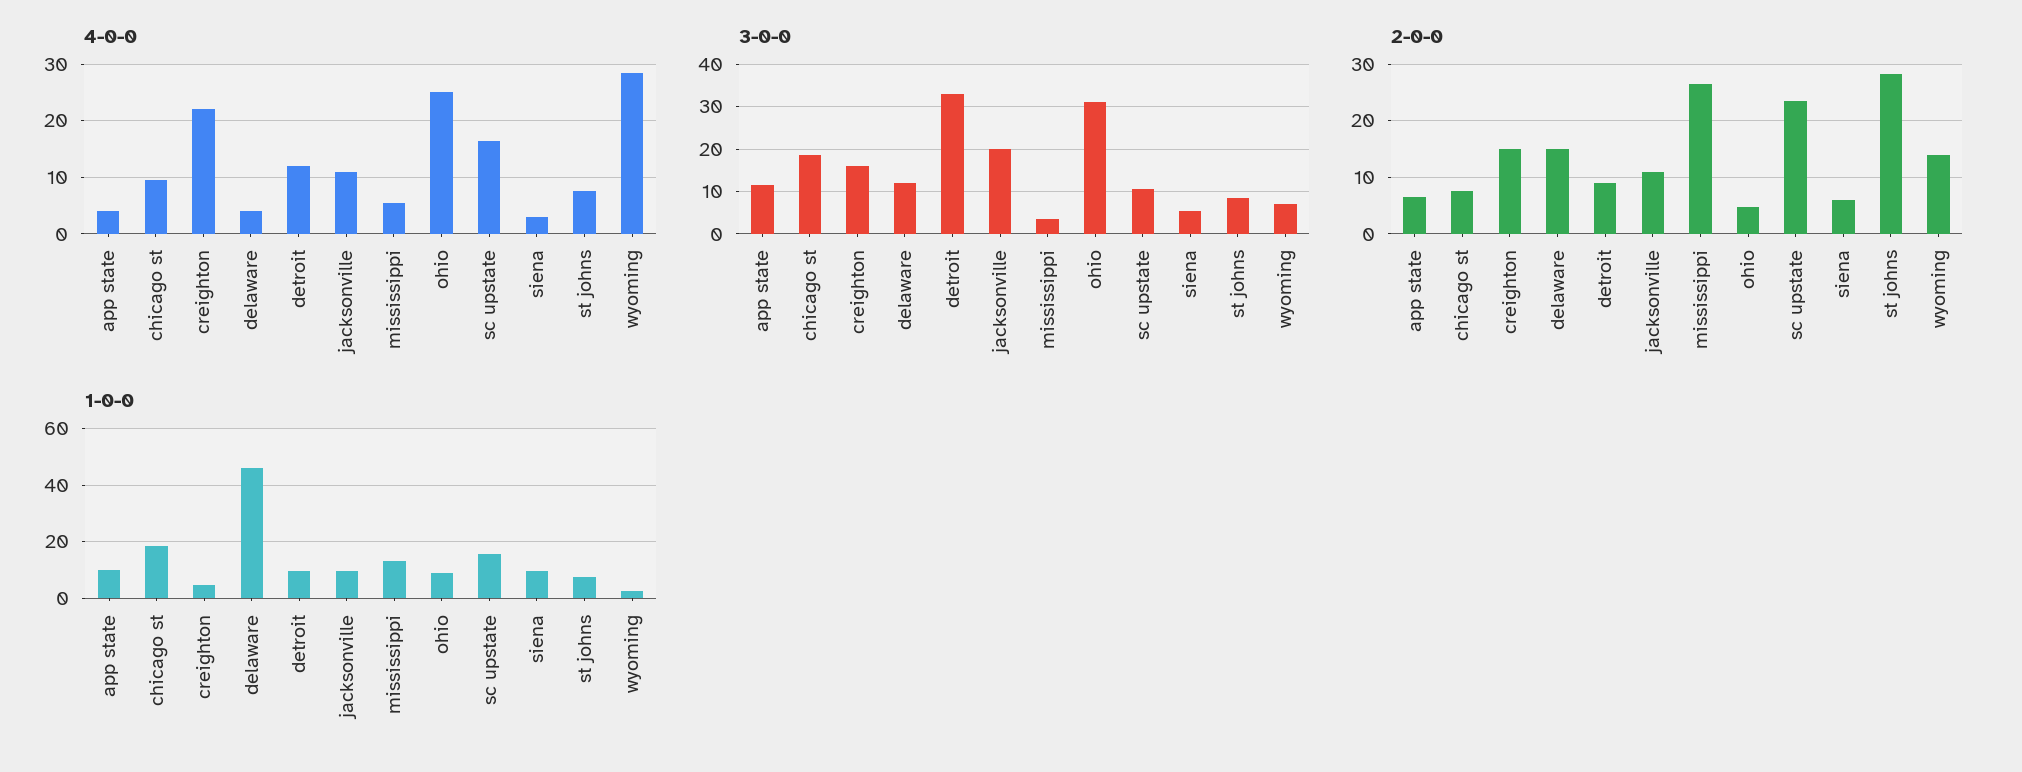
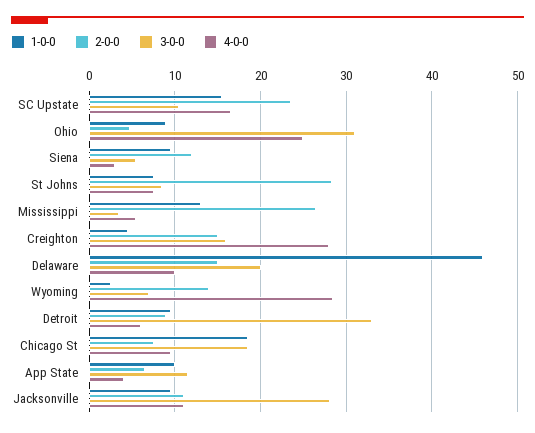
4-0-0, creighton: 22 -> 28
4-0-0, delaware: 4 -> 10
4-0-0, detroit: 12 -> 6
3-0-0, delaware: 12 -> 20
3-0-0, jacksonville: 20 -> 28
2-0-0, siena: 6 -> 12

